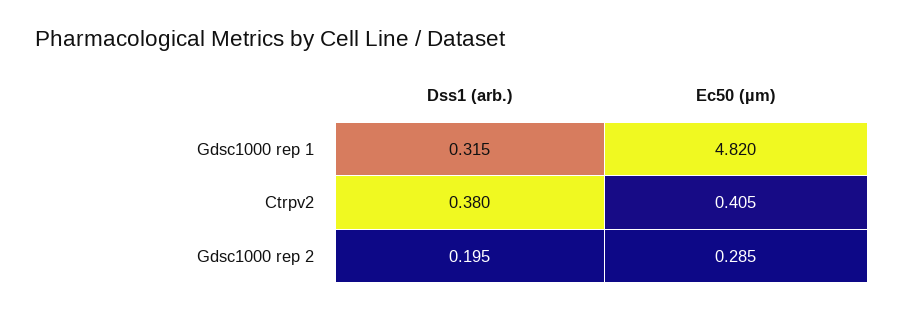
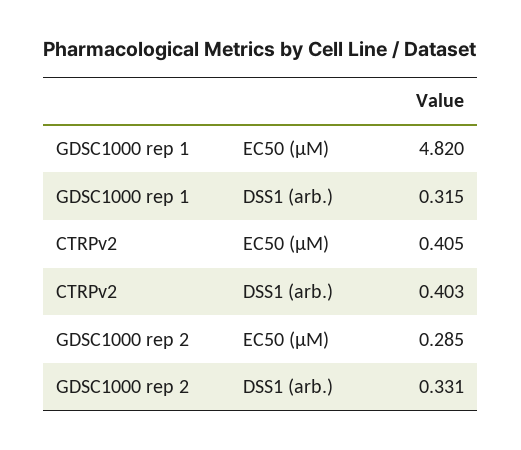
Dss1 (arb.), Ctrpv2: 0.38 -> 0.403
Dss1 (arb.), Gdsc1000 rep 2: 0.195 -> 0.331

